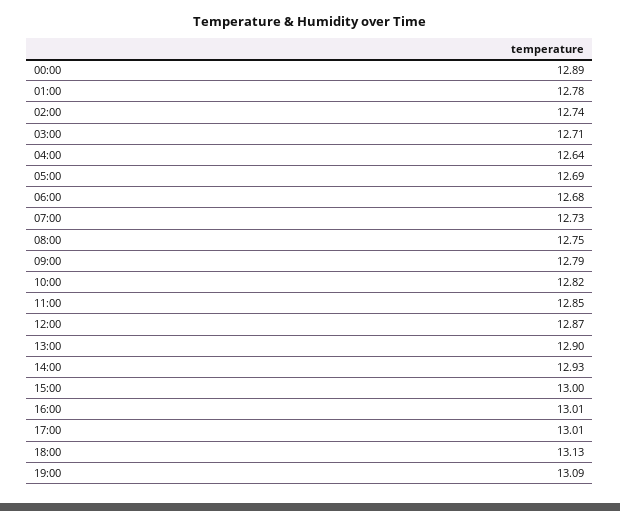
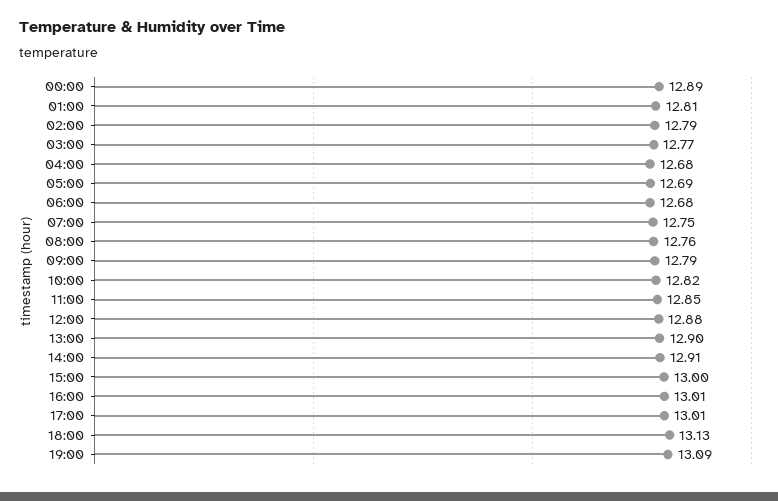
01:00: 12.78 -> 12.81
02:00: 12.74 -> 12.79
03:00: 12.71 -> 12.77
04:00: 12.64 -> 12.68
07:00: 12.73 -> 12.75
08:00: 12.75 -> 12.76
12:00: 12.87 -> 12.88
14:00: 12.93 -> 12.91

